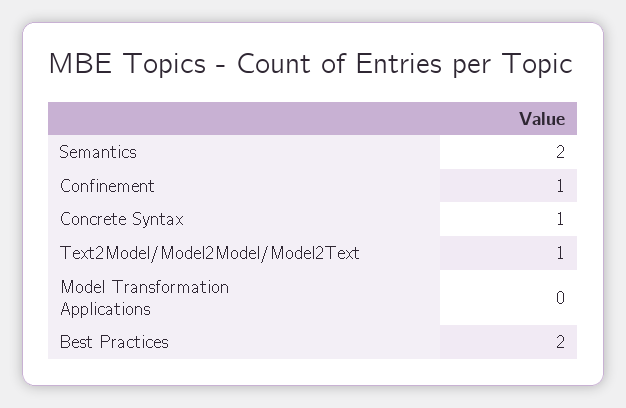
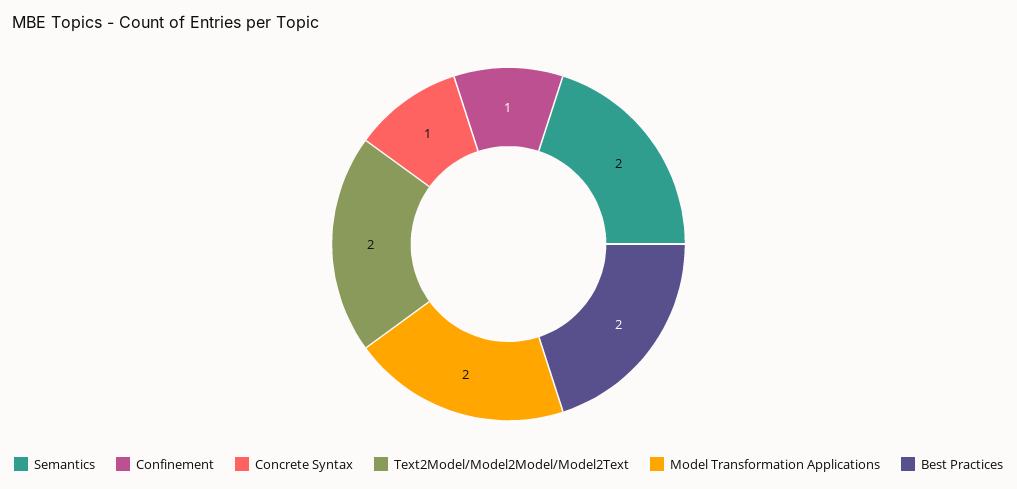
Text2Model/Model2Model/Model2Text: 1 -> 2
Model Transformation Applications: 0 -> 2

